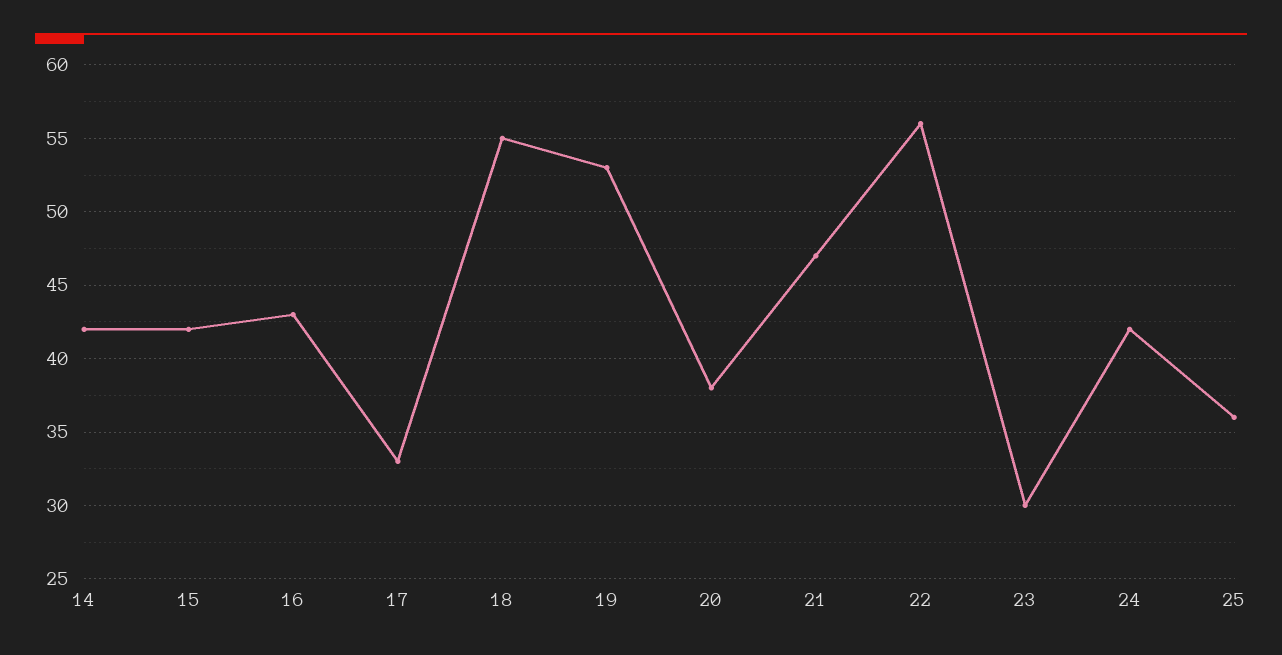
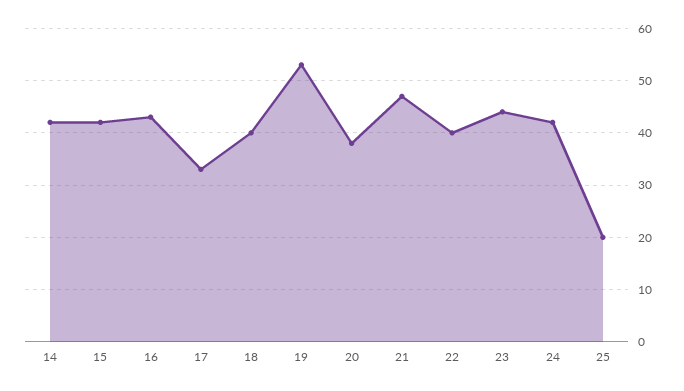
18: 55 -> 40
22: 56 -> 40
23: 30 -> 45
25: 36 -> 20

